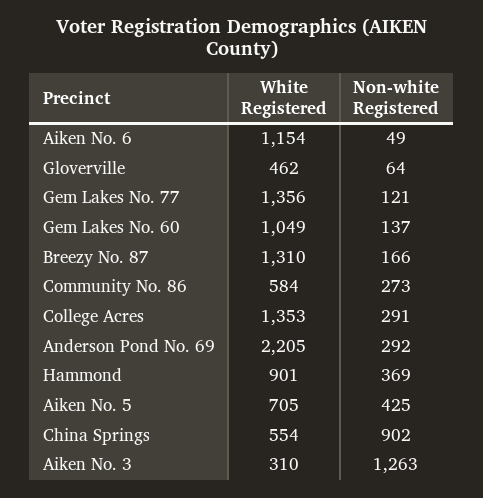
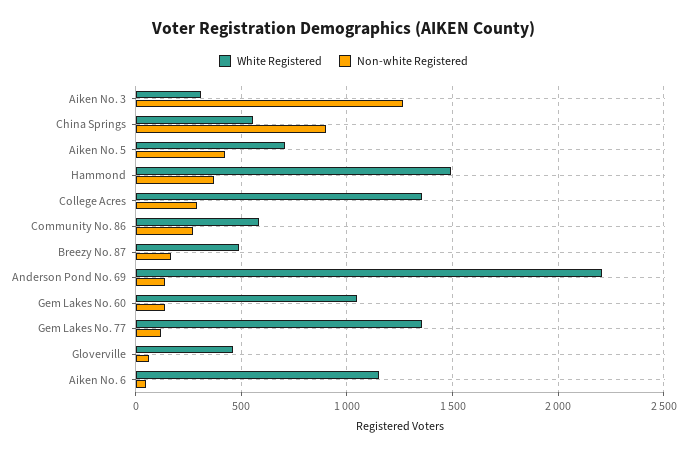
White Registered, Breezy No. 87: 1310 -> 500
Non-white Registered, Anderson Pond No. 69: 292 -> 150
White Registered, Hammond: 901 -> 1500

